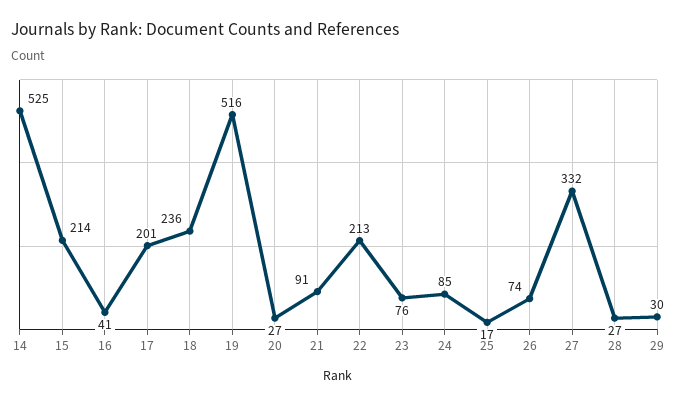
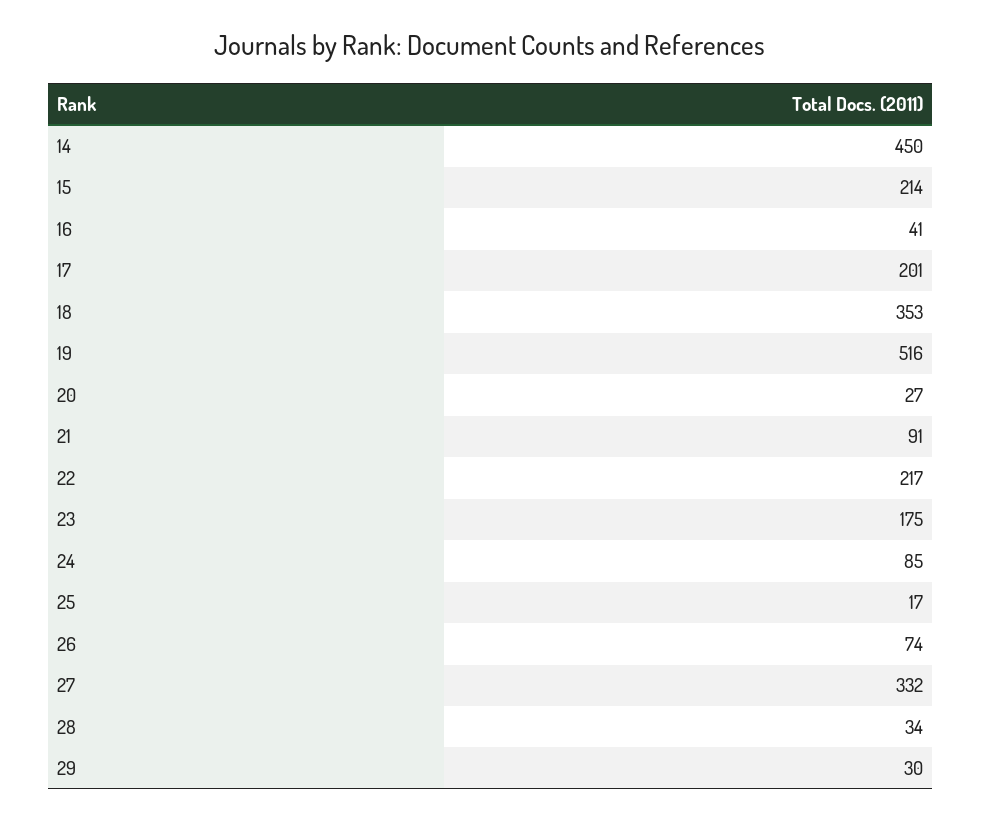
14: 525 -> 450
18: 236 -> 353
22: 213 -> 217
23: 76 -> 175
28: 27 -> 34

